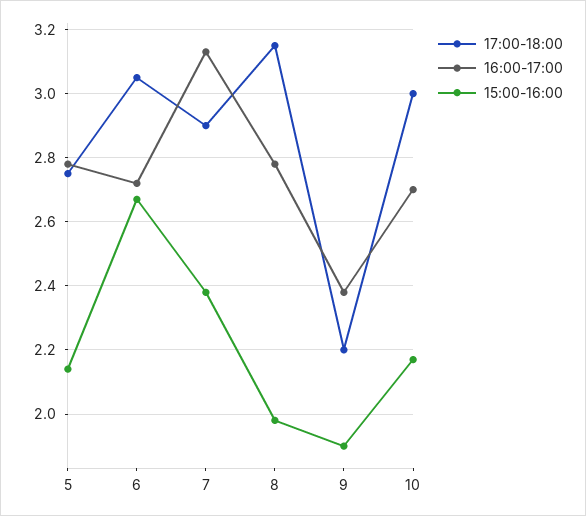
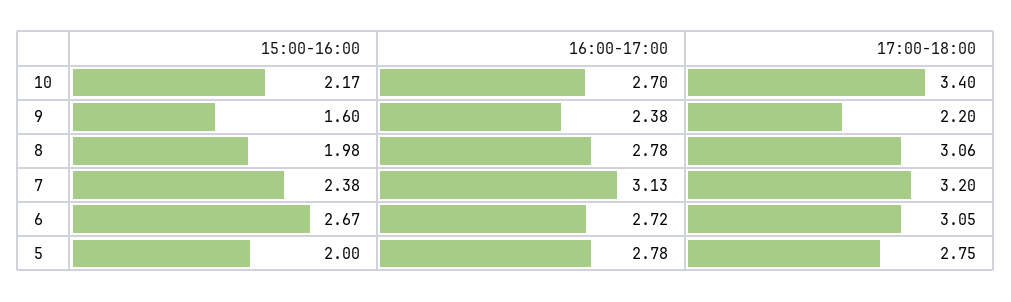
15:00-16:00, 5: 2.15 -> 2
17:00-18:00, 7: 2.9 -> 3.2
17:00-18:00, 8: 3.15 -> 3.06
15:00-16:00, 9: 1.9 -> 1.6
17:00-18:00, 10: 3 -> 3.4

